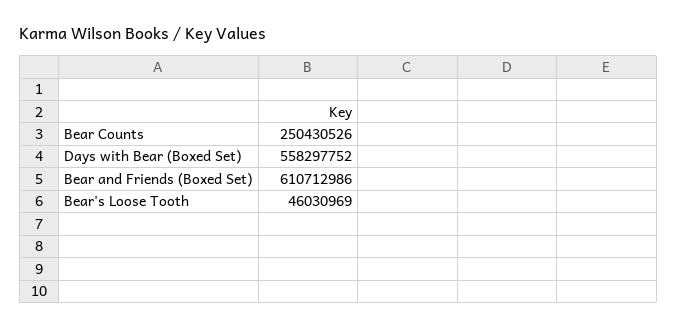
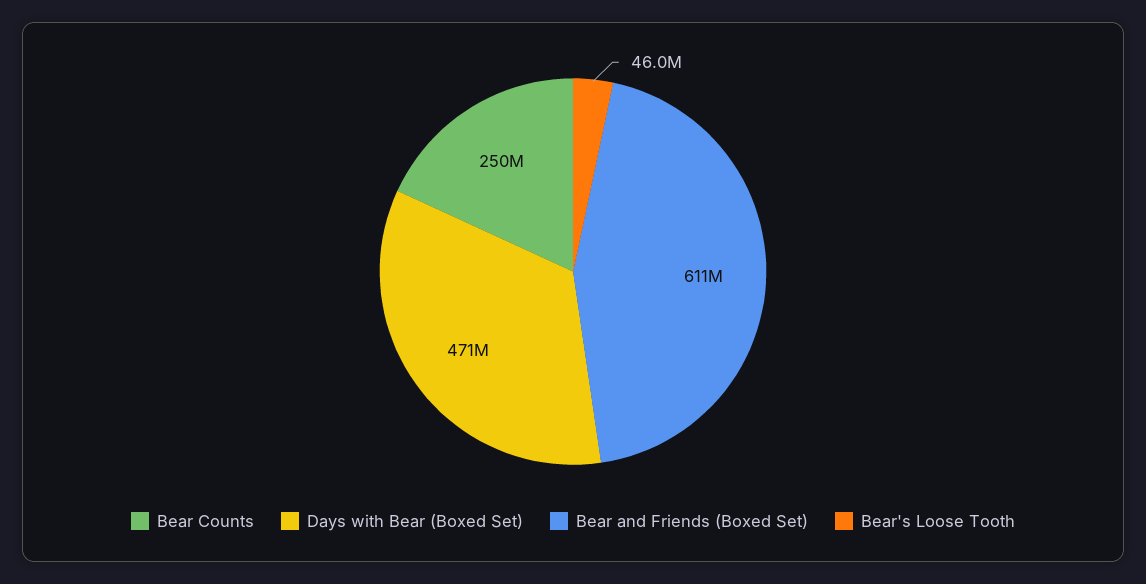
Days with Bear (Boxed Set): 558297752 -> 471000000

